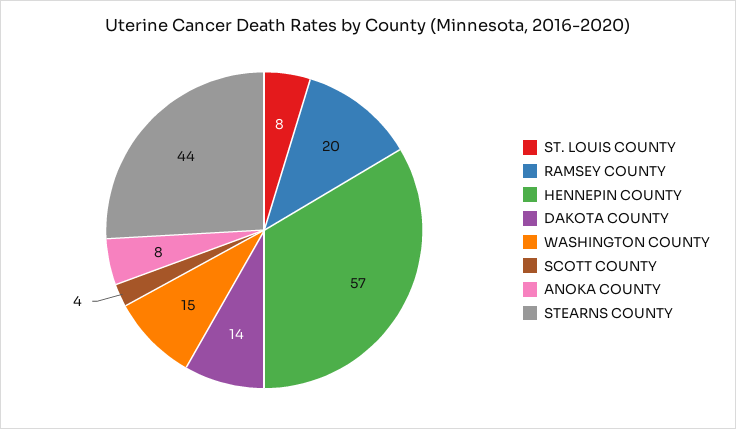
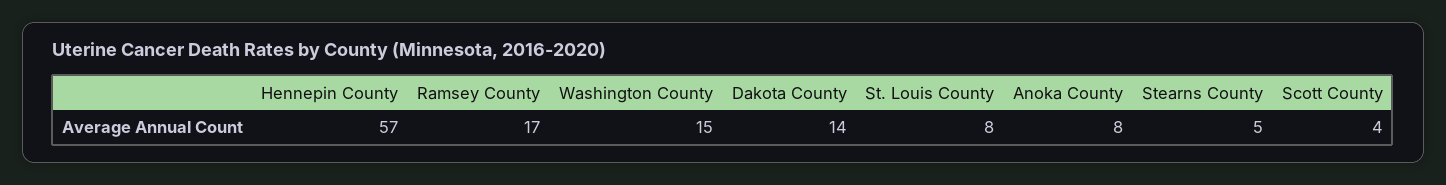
RAMSEY COUNTY: 20 -> 17
STEARNS COUNTY: 44 -> 5

